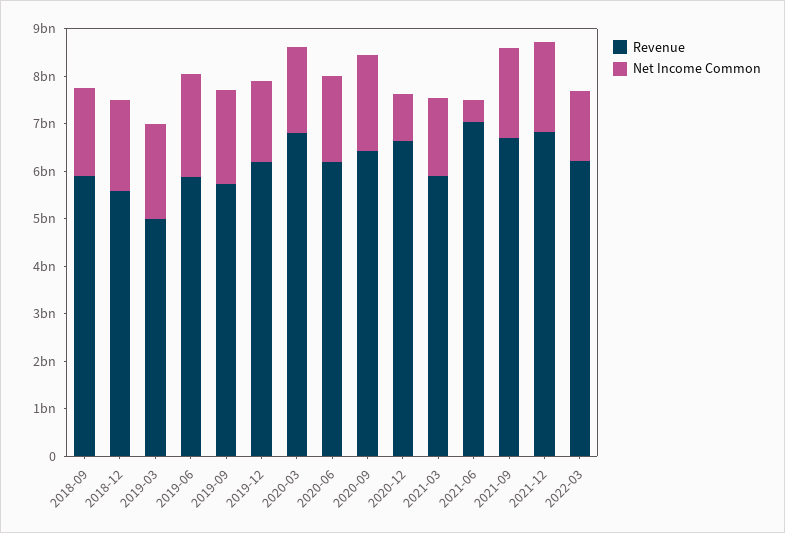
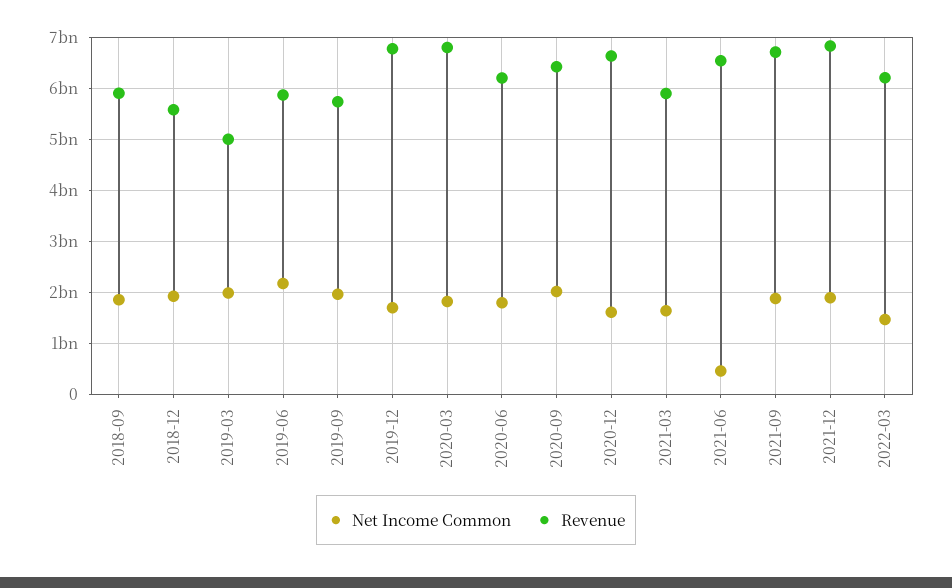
Revenue, 2019-12: 6200000000 -> 6800000000
Net Income Common, 2020-12: 1000000000 -> 1600000000
Revenue, 2021-06: 7000000000 -> 6600000000

